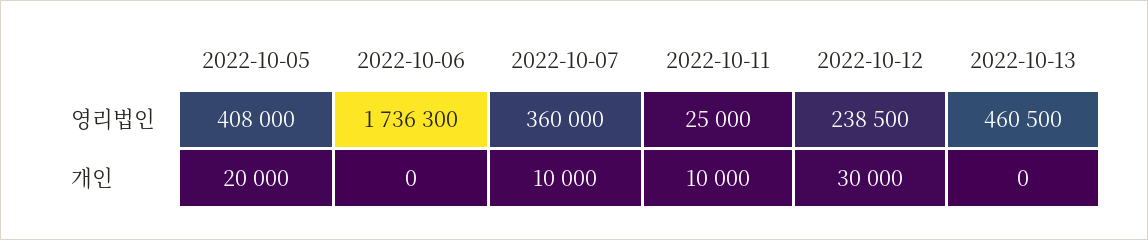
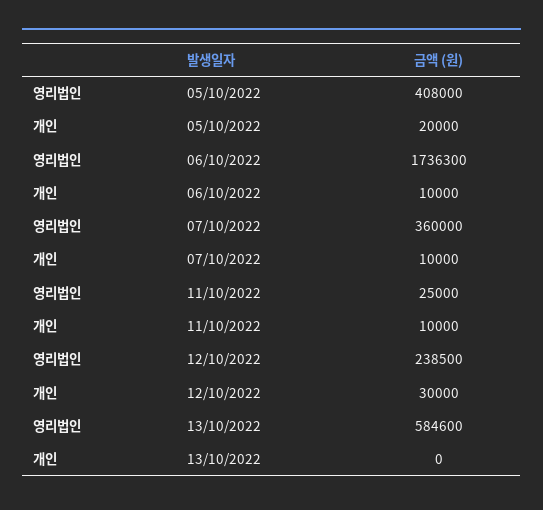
2022-10-13, 영리법인: 460500 -> 584600
2022-10-06, 개인: 0 -> 10000

